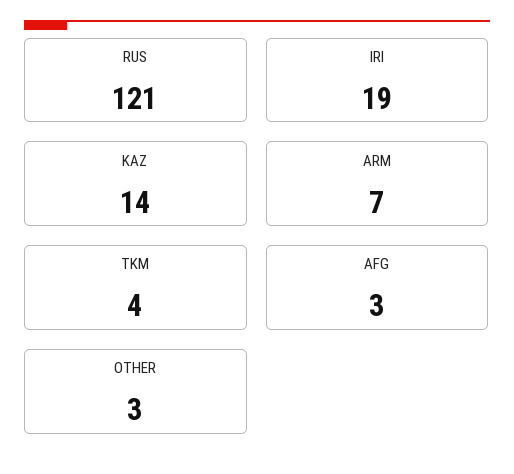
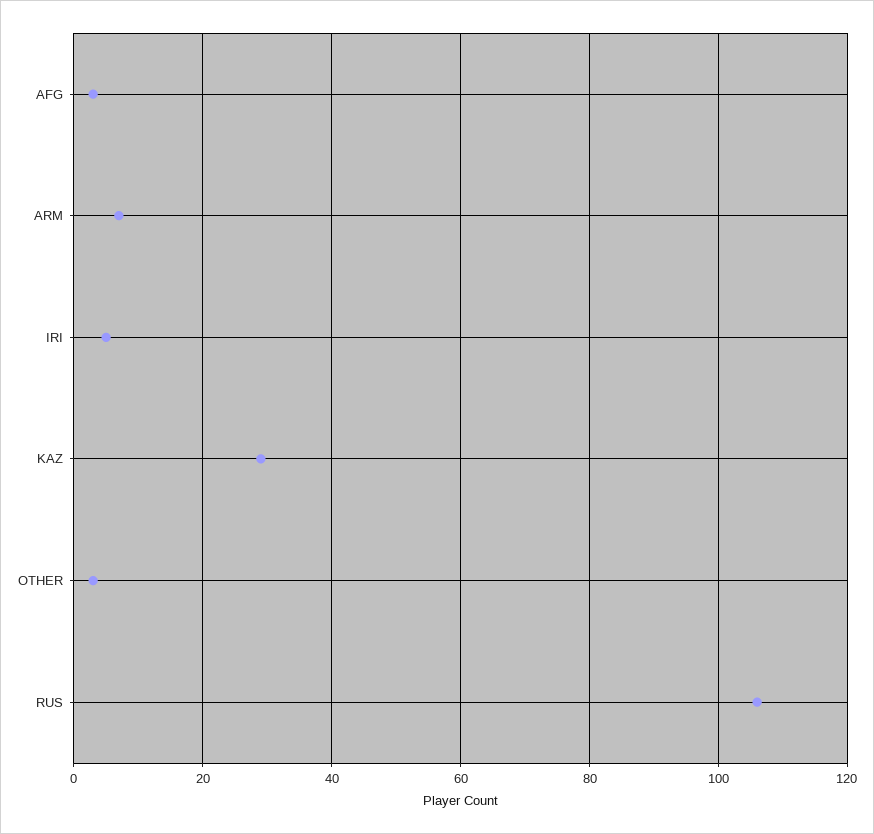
RUS: 121 -> 105
IRI: 19 -> 5
KAZ: 14 -> 30
TKM: 4 -> none

